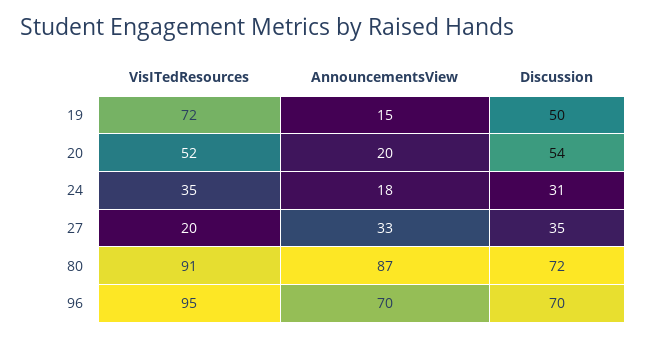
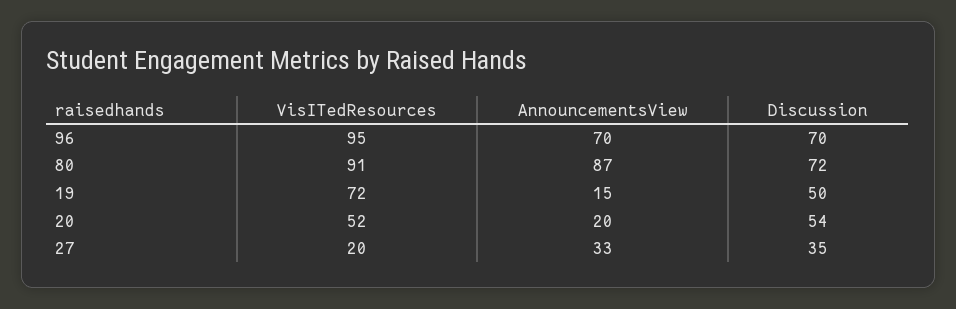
VisITedResources, 24: 35 -> none
AnnouncementsView, 24: 18 -> none
Discussion, 24: 31 -> none

